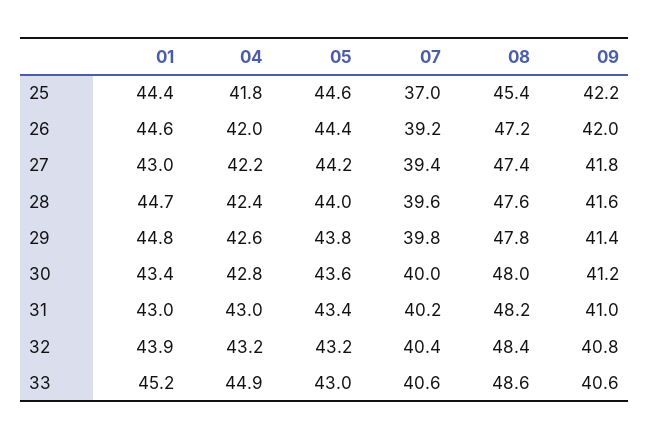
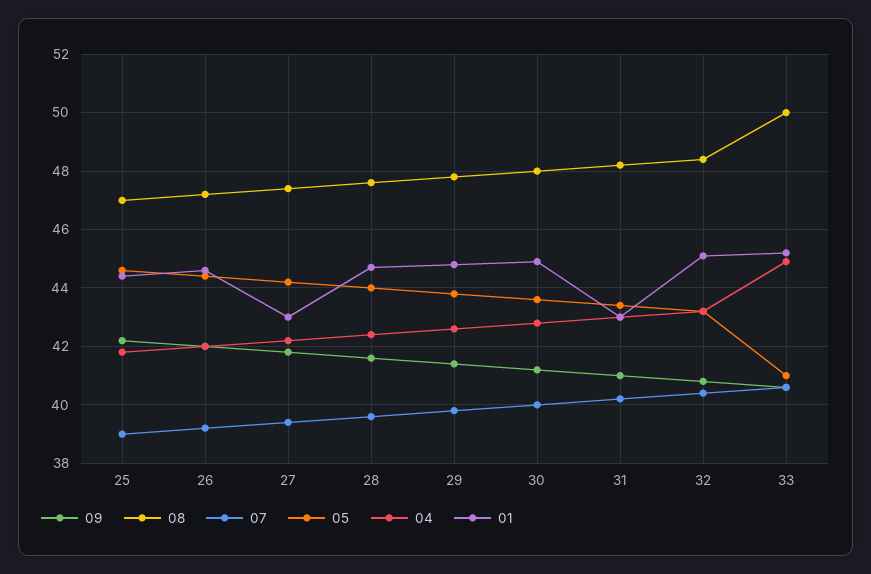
07, 25: 37 -> 39
08, 25: 45.4 -> 47
01, 30: 43.4 -> 45
01, 32: 43.9 -> 45
05, 33: 43 -> 41
08, 33: 48.6 -> 50

